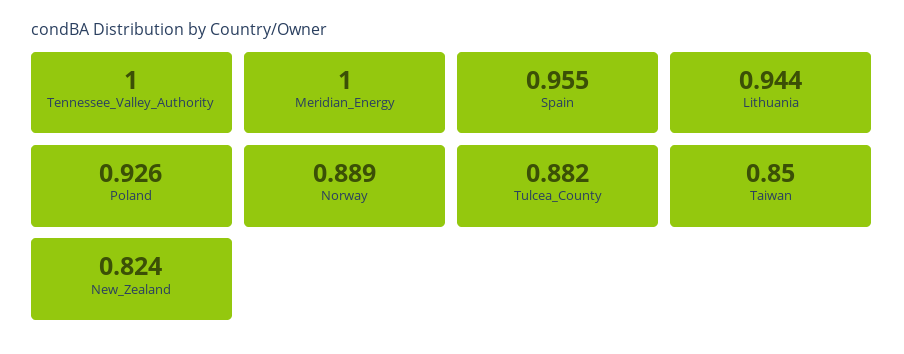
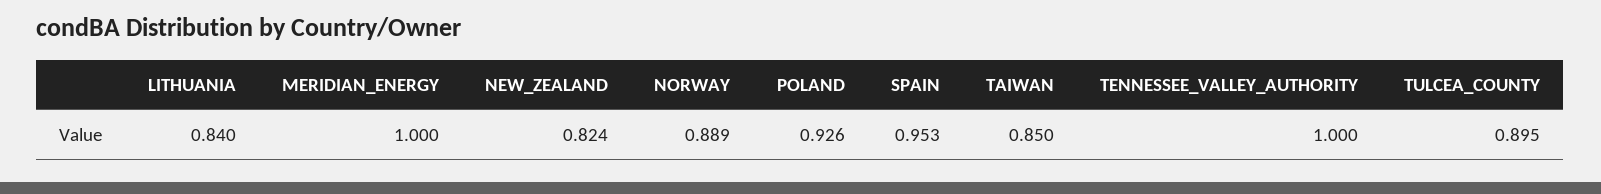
Spain: 0.955 -> 0.953
Lithuania: 0.944 -> 0.84
Tulcea_County: 0.882 -> 0.895

